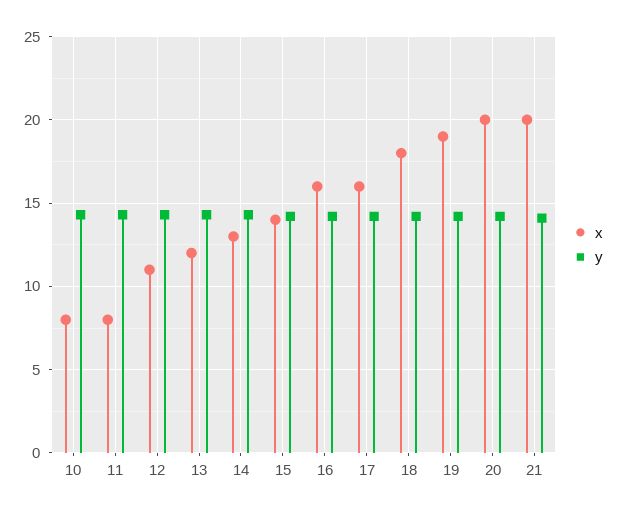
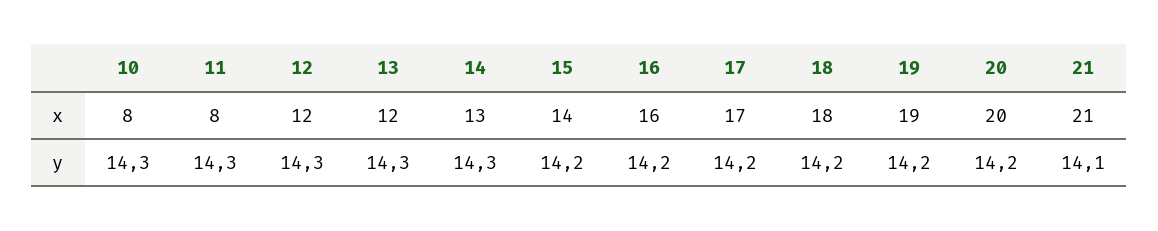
x, 12: 11 -> 12
x, 17: 16 -> 17
x, 21: 20 -> 21

